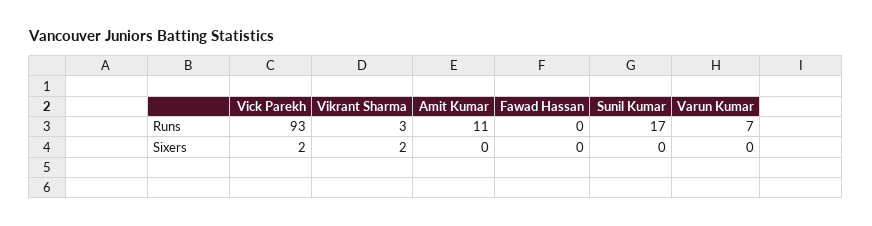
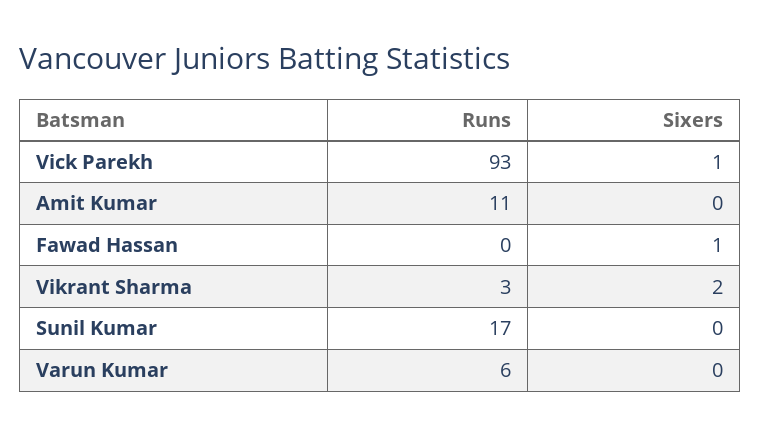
Varun Kumar, Runs: 7 -> 6
Vick Parekh, Sixers: 2 -> 1
Fawad Hassan, Sixers: 0 -> 1

